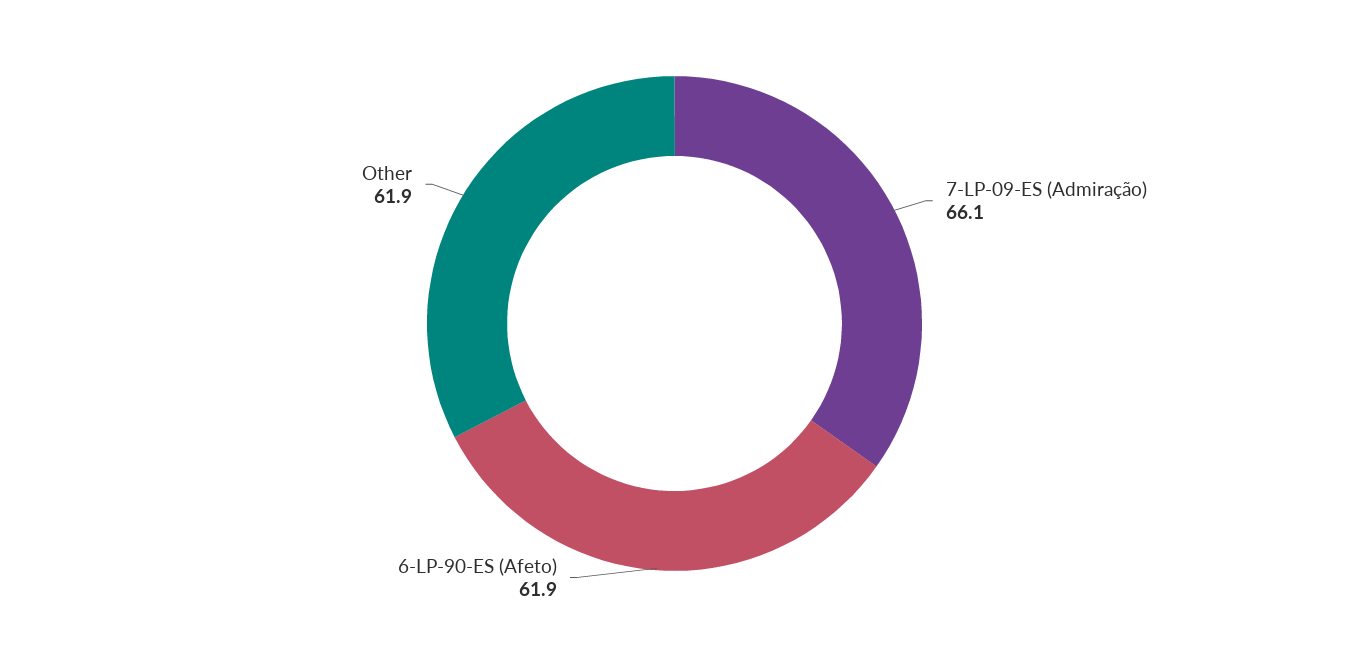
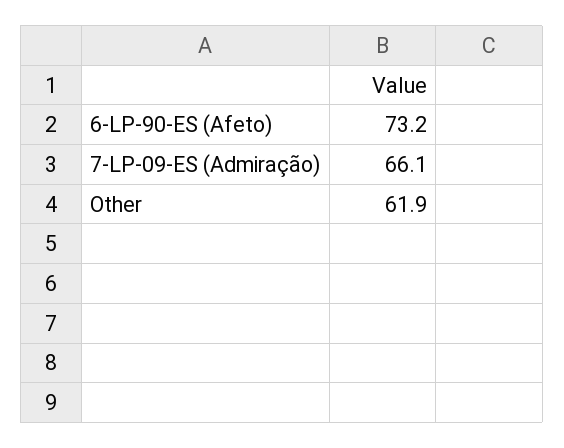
6-LP-90-ES (Afeto): 61.9 -> 73.2

